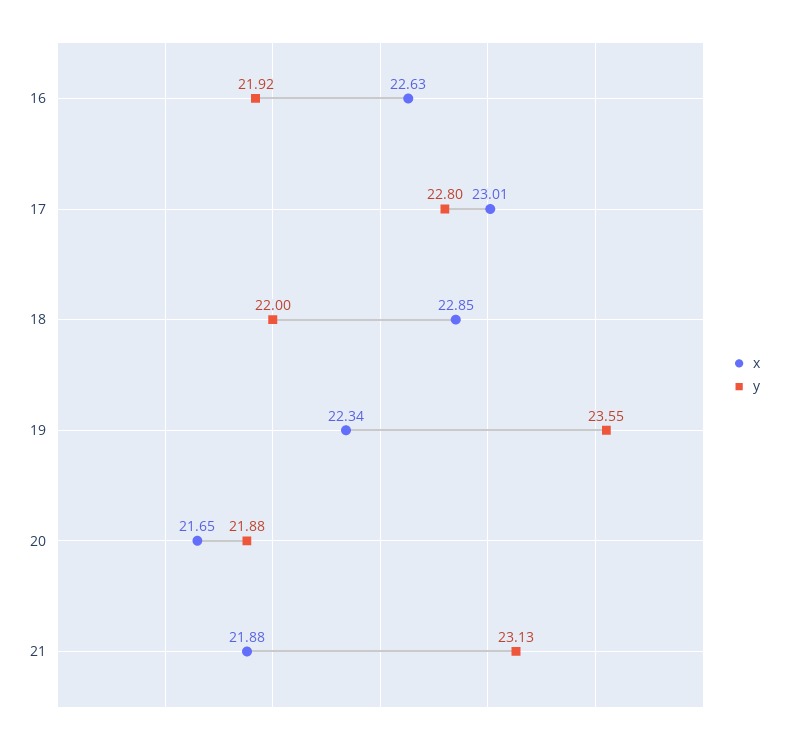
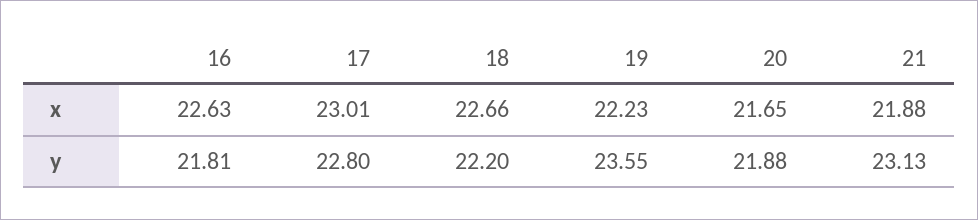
y, 16: 21.92 -> 21.81
x, 18: 22.85 -> 22.66
y, 18: 22 -> 22.2
x, 19: 22.34 -> 22.23

